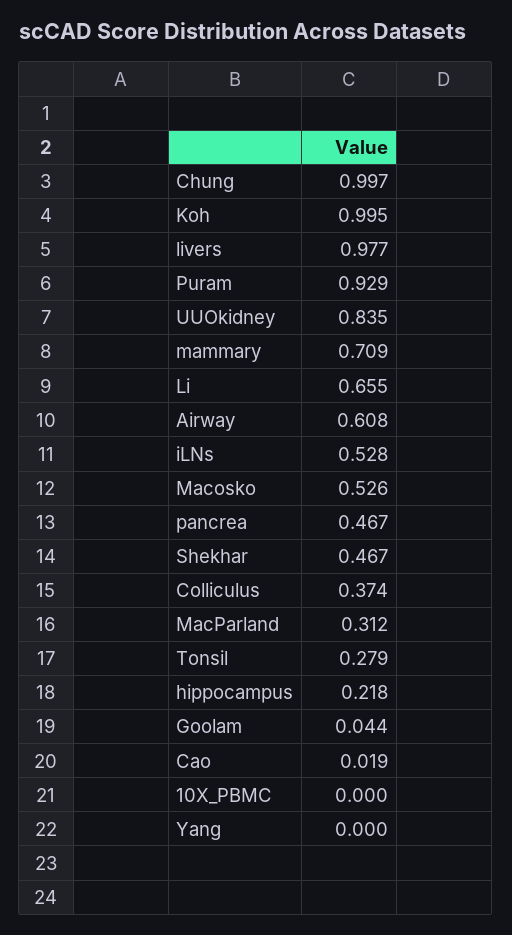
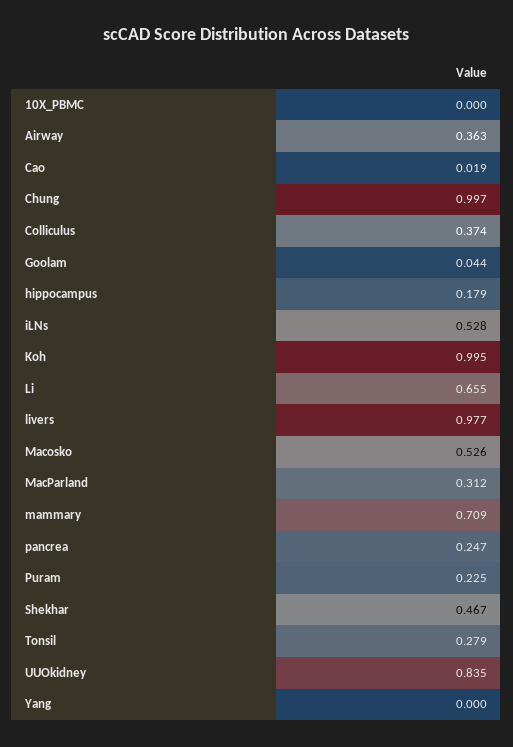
Puram: 0.929 -> 0.225
Airway: 0.608 -> 0.363
pancrea: 0.467 -> 0.247
hippocampus: 0.218 -> 0.179

